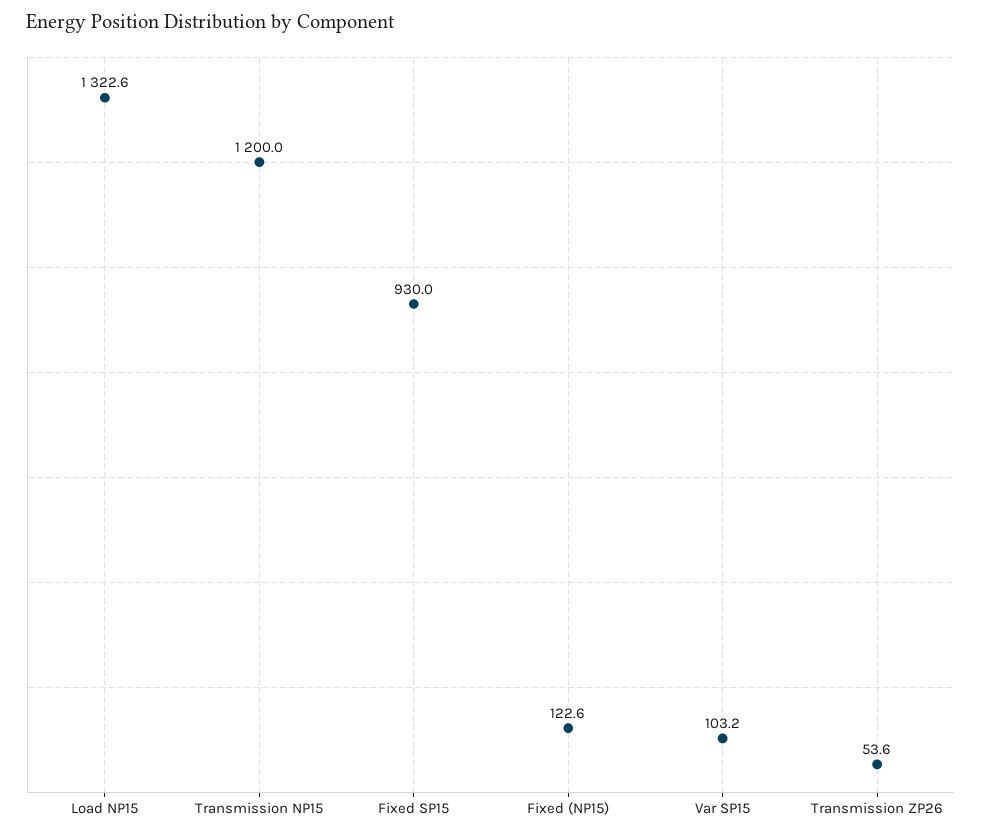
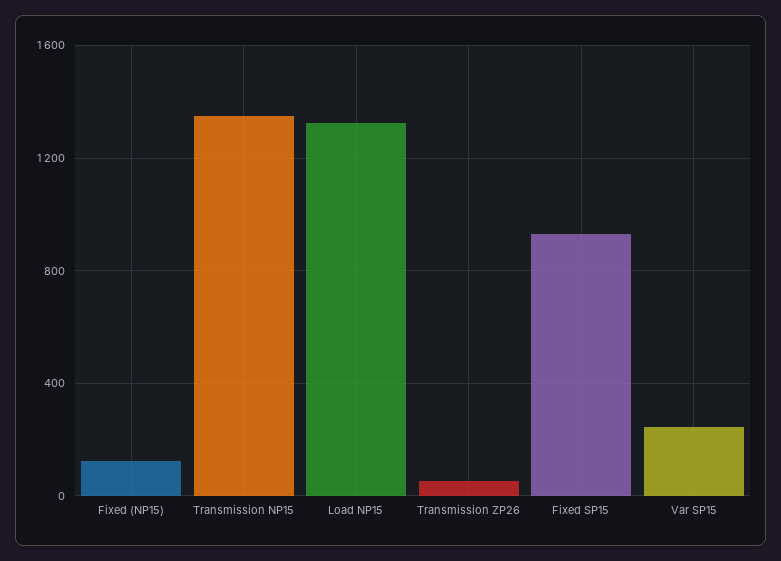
Transmission NP15: 1200 -> 1350
Var SP15: 103.2 -> 250

